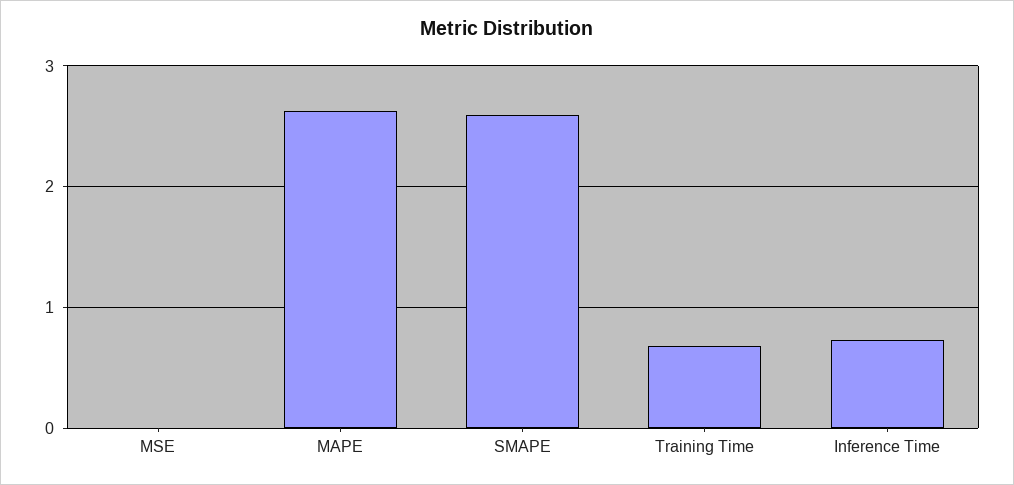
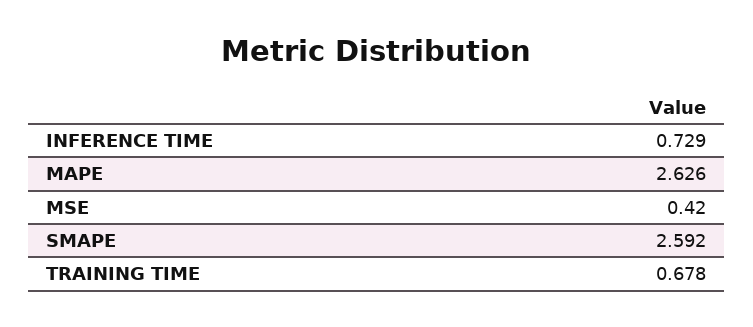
MSE: 0 -> 0.42

